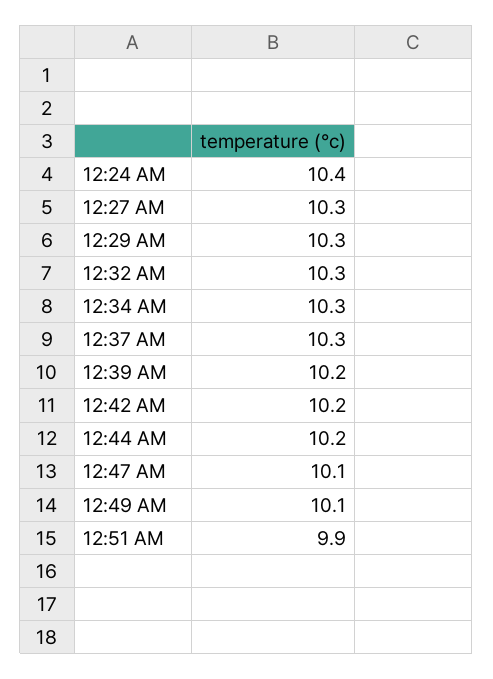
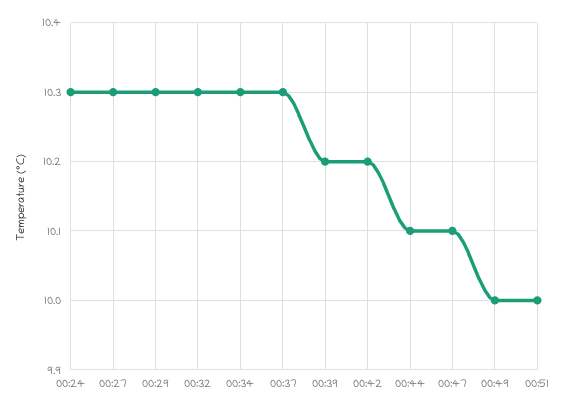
12:24 AM: 10.4 -> 10.3
12:44 AM: 10.2 -> 10.1
12:49 AM: 10.1 -> 10
12:51 AM: 9.9 -> 10

